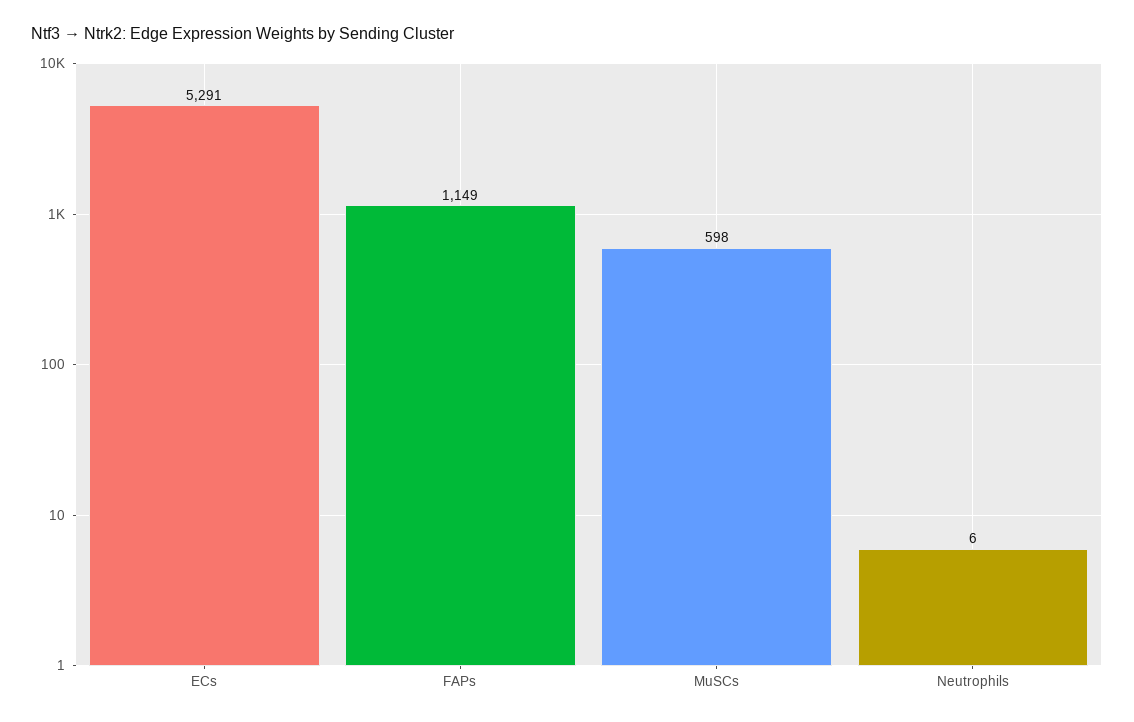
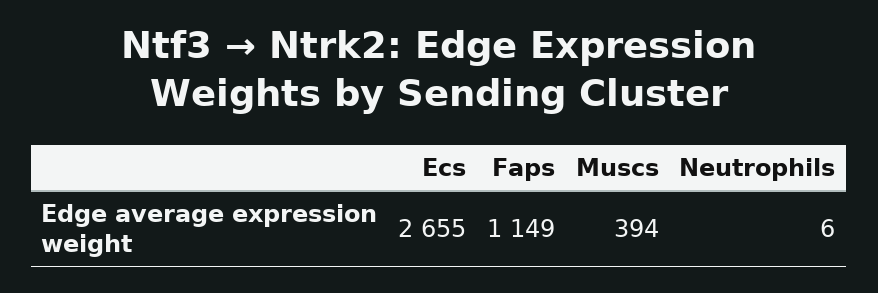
ECs: 5291 -> 2655
MuSCs: 598 -> 394

